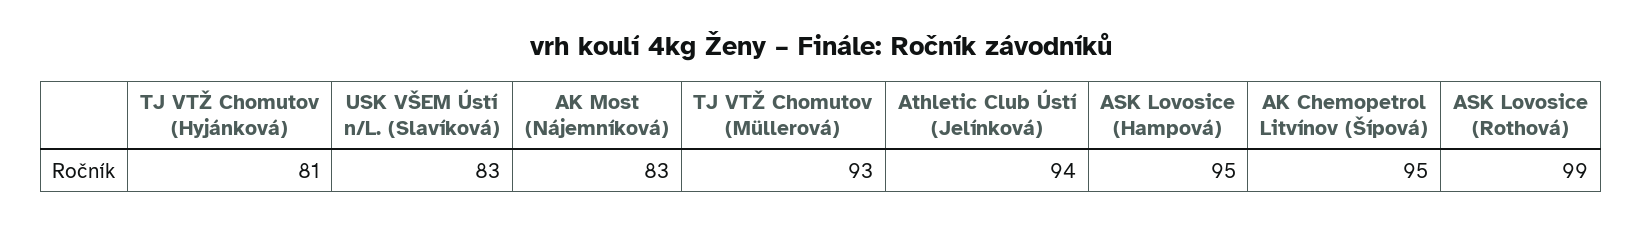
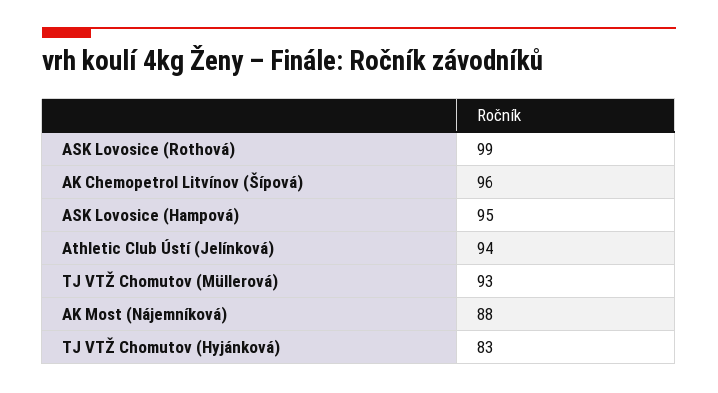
TJ VTŽ Chomutov (Hyjánková): 81 -> 83
USK VŠEM Ústí n/L. (Slavíková): 83 -> none
AK Most (Nájemníková): 83 -> 88
AK Chemopetrol Litvínov (Šípová): 95 -> 96

